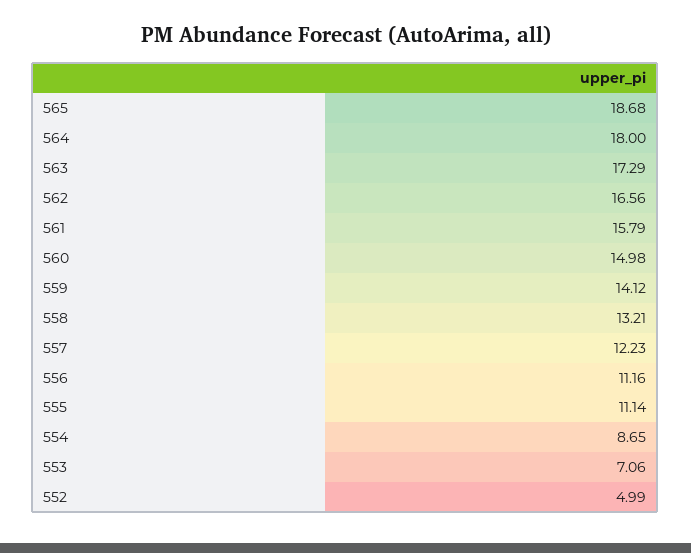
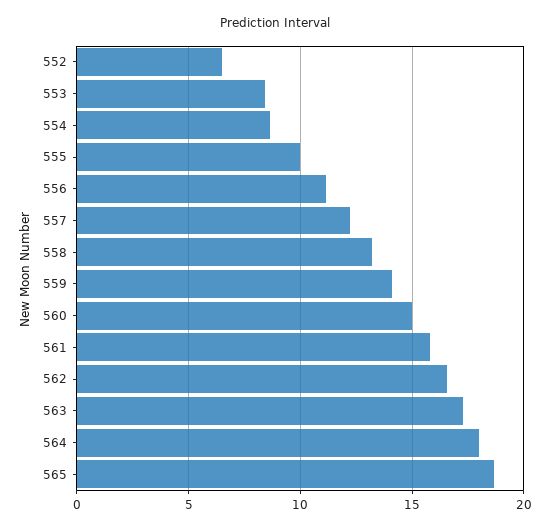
555: 11.14 -> 10
553: 7.06 -> 8.5
552: 4.99 -> 6.5

